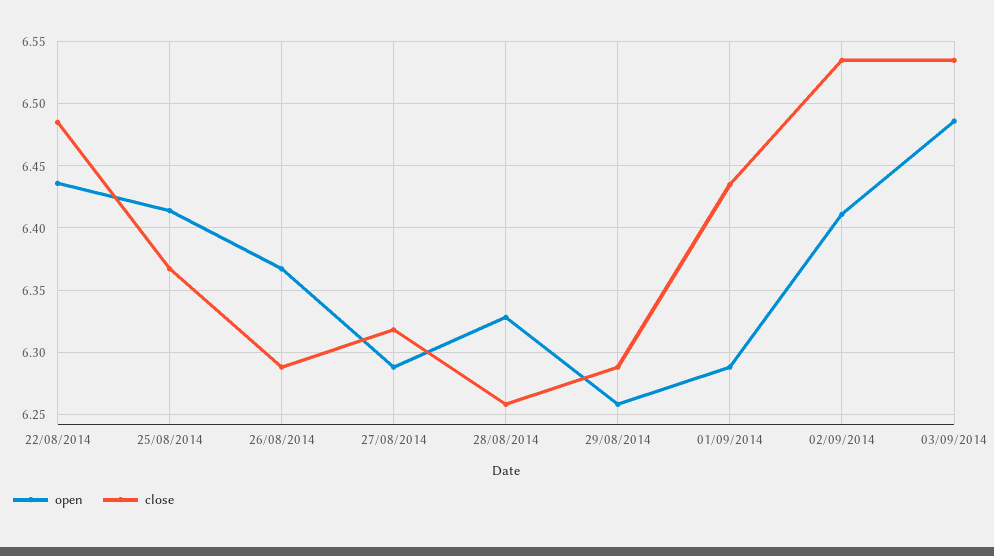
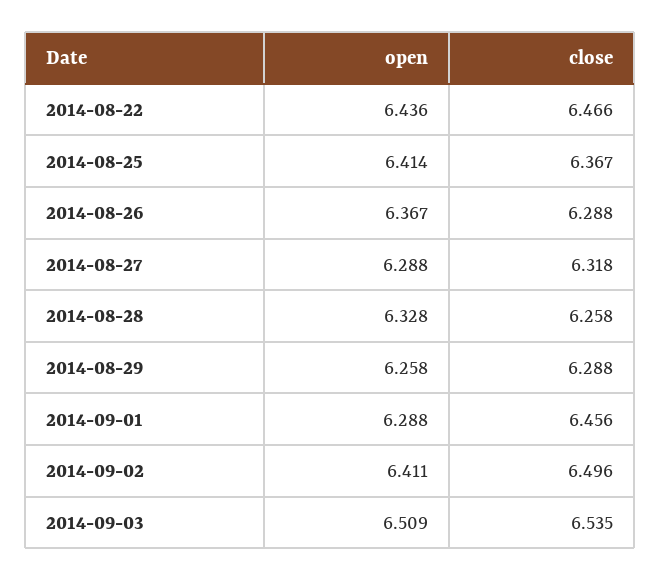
close, 22/08/2014: 6.485 -> 6.466
close, 01/09/2014: 6.435 -> 6.456
close, 02/09/2014: 6.535 -> 6.496
open, 03/09/2014: 6.485 -> 6.509

